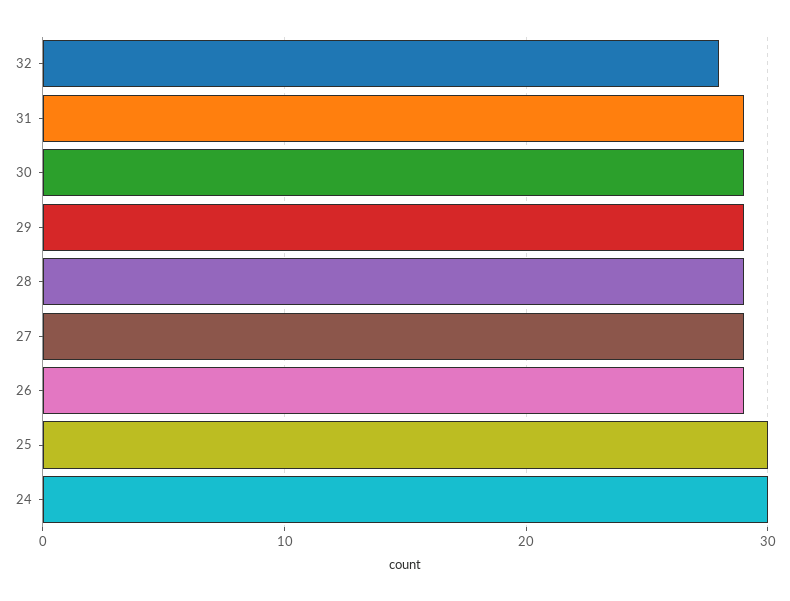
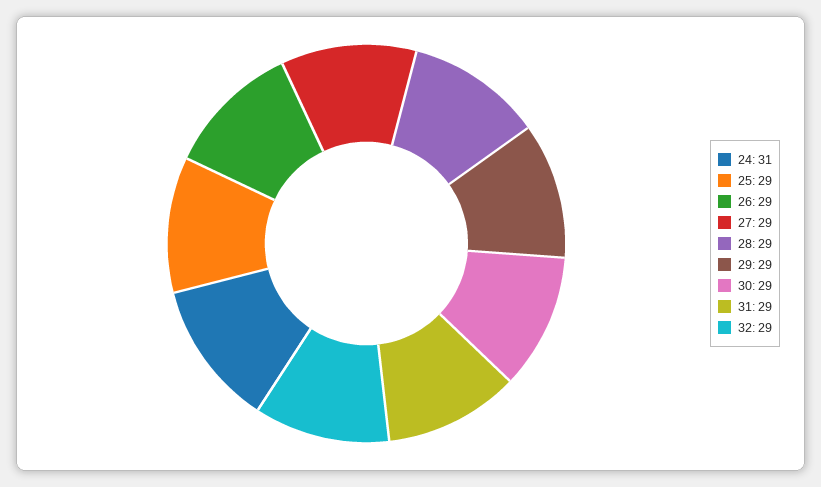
32: 28 -> 29
25: 30 -> 29
24: 30 -> 31

